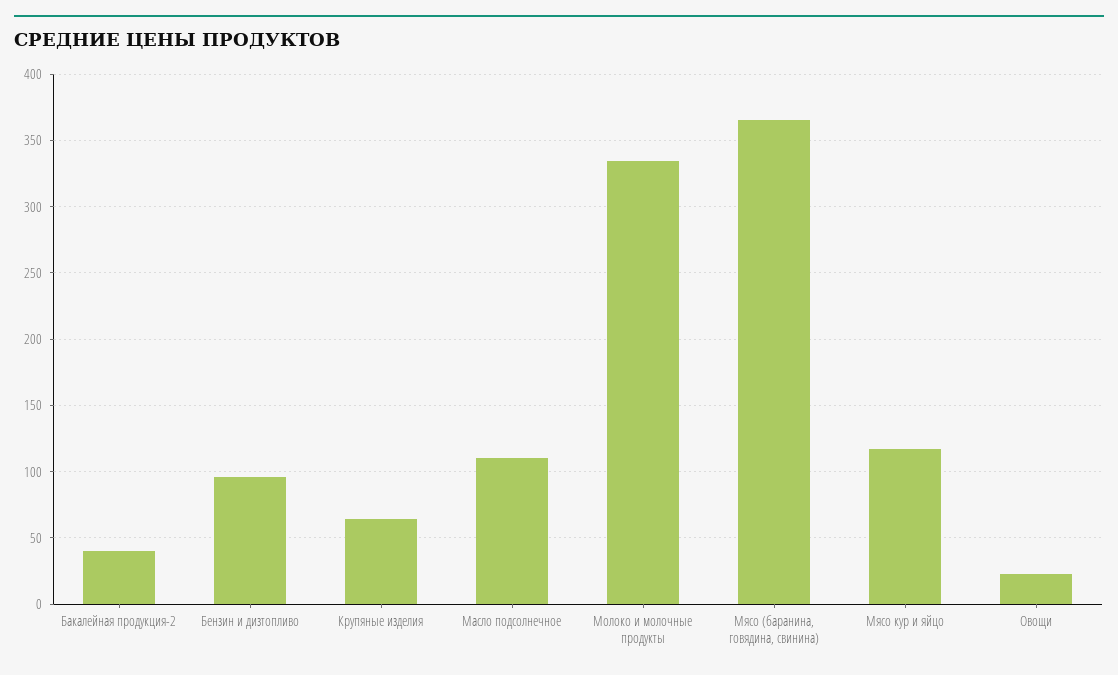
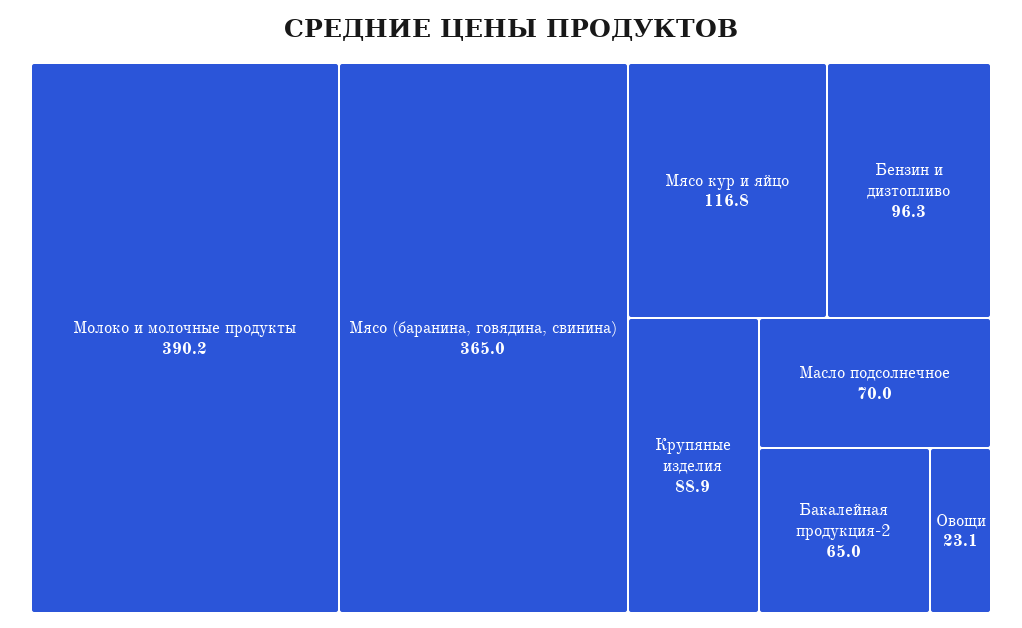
Бакалейная продукция-2: 40 -> 65
Крупяные изделия: 65 -> 88.9
Масло подсолнечное: 110 -> 70
Молоко и молочные продукты: 335 -> 390.2

